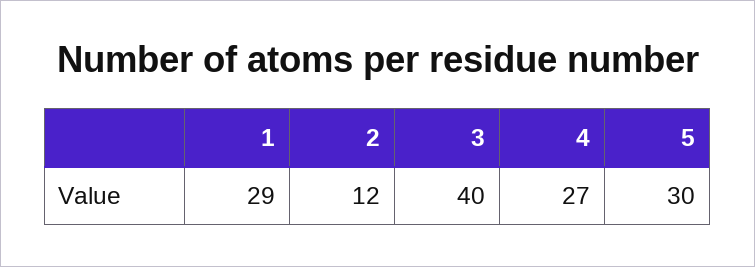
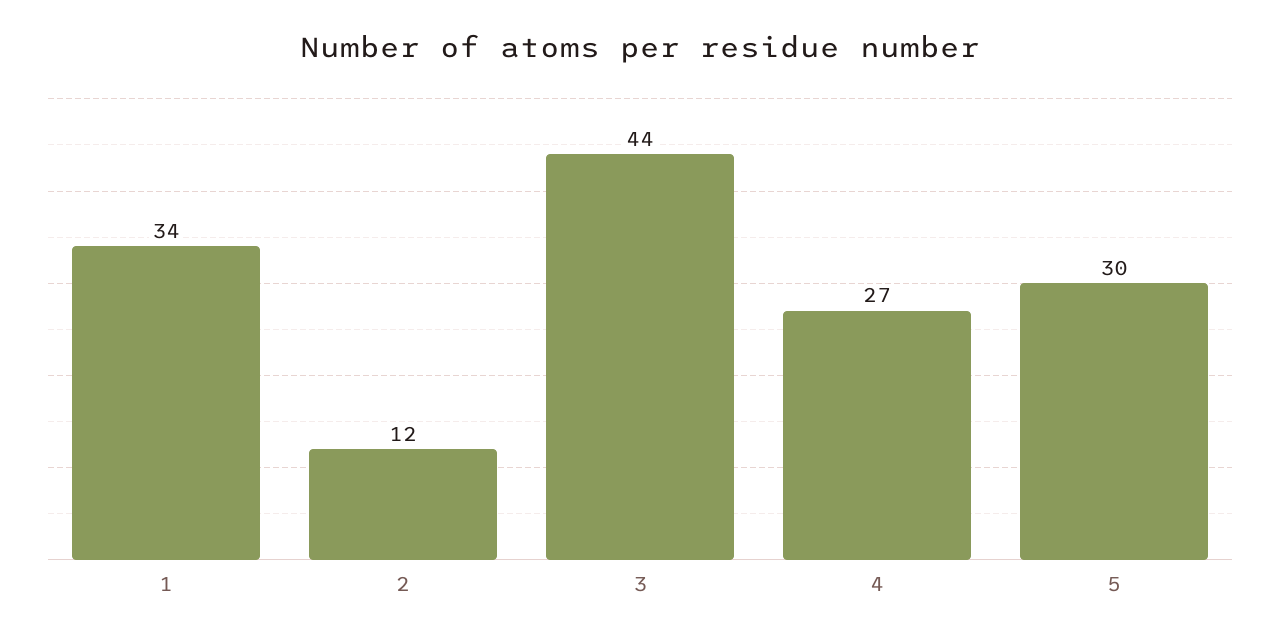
1: 29 -> 34
3: 40 -> 44

